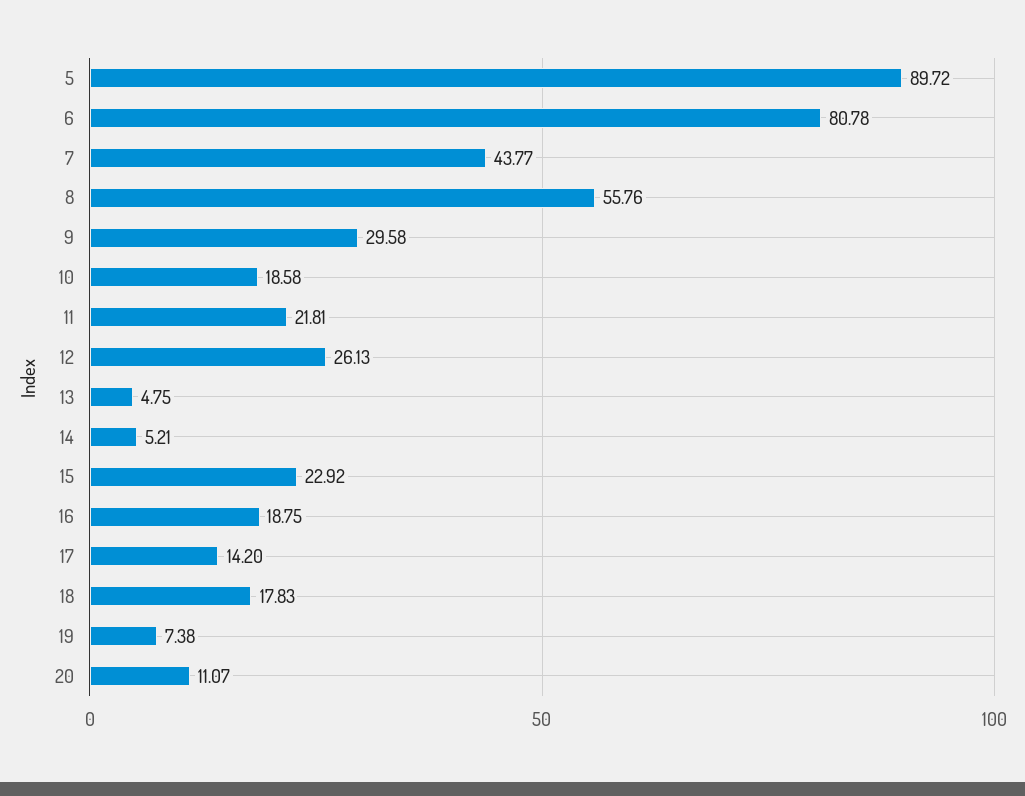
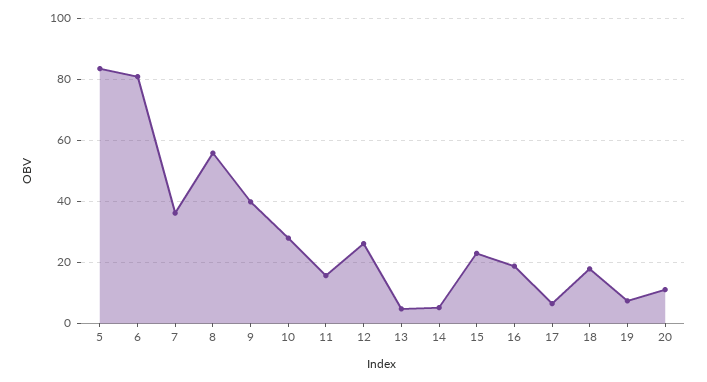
5: 89.72 -> 84
7: 43.77 -> 36
9: 29.58 -> 40
10: 18.58 -> 28
11: 21.81 -> 16
17: 14.2 -> 6

